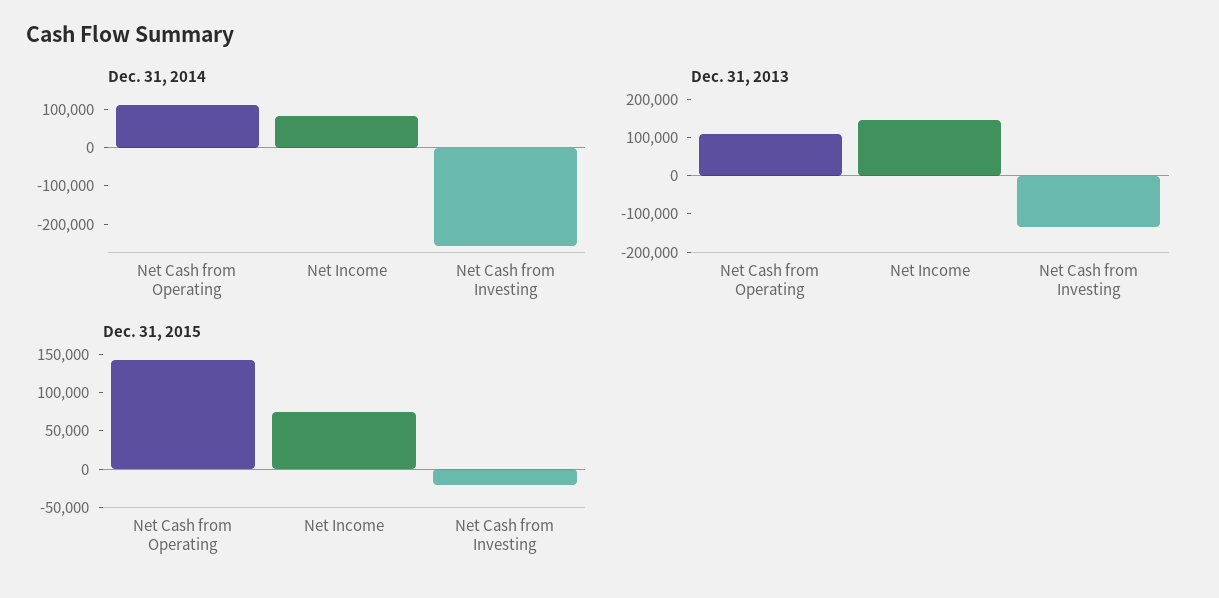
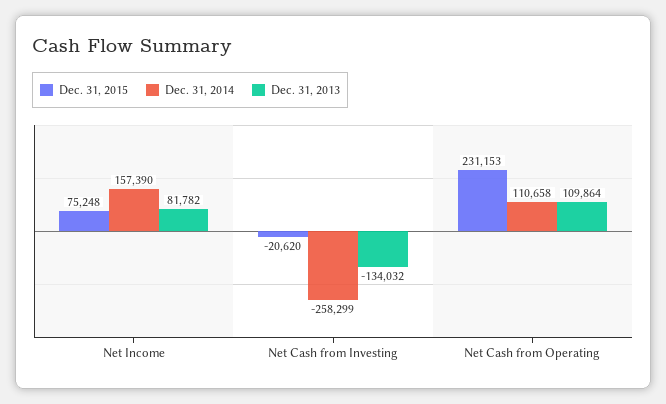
Dec. 31, 2014, Net Income: 75000 -> 157390
Dec. 31, 2013, Net Income: 150000 -> 81782
Dec. 31, 2015, Net Cash from Operating: 150000 -> 231153

